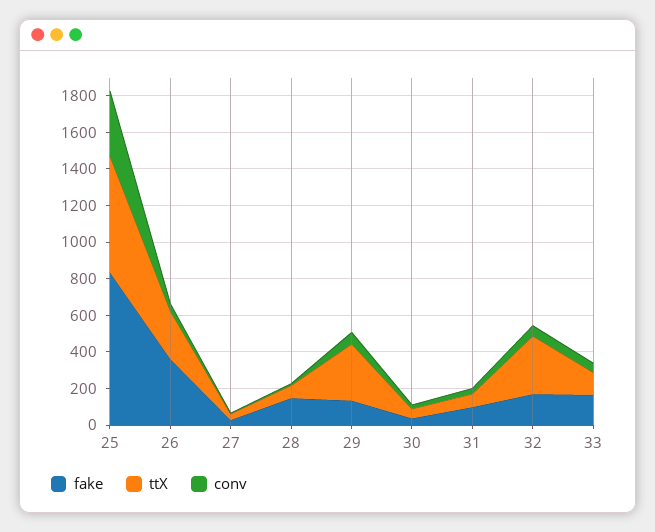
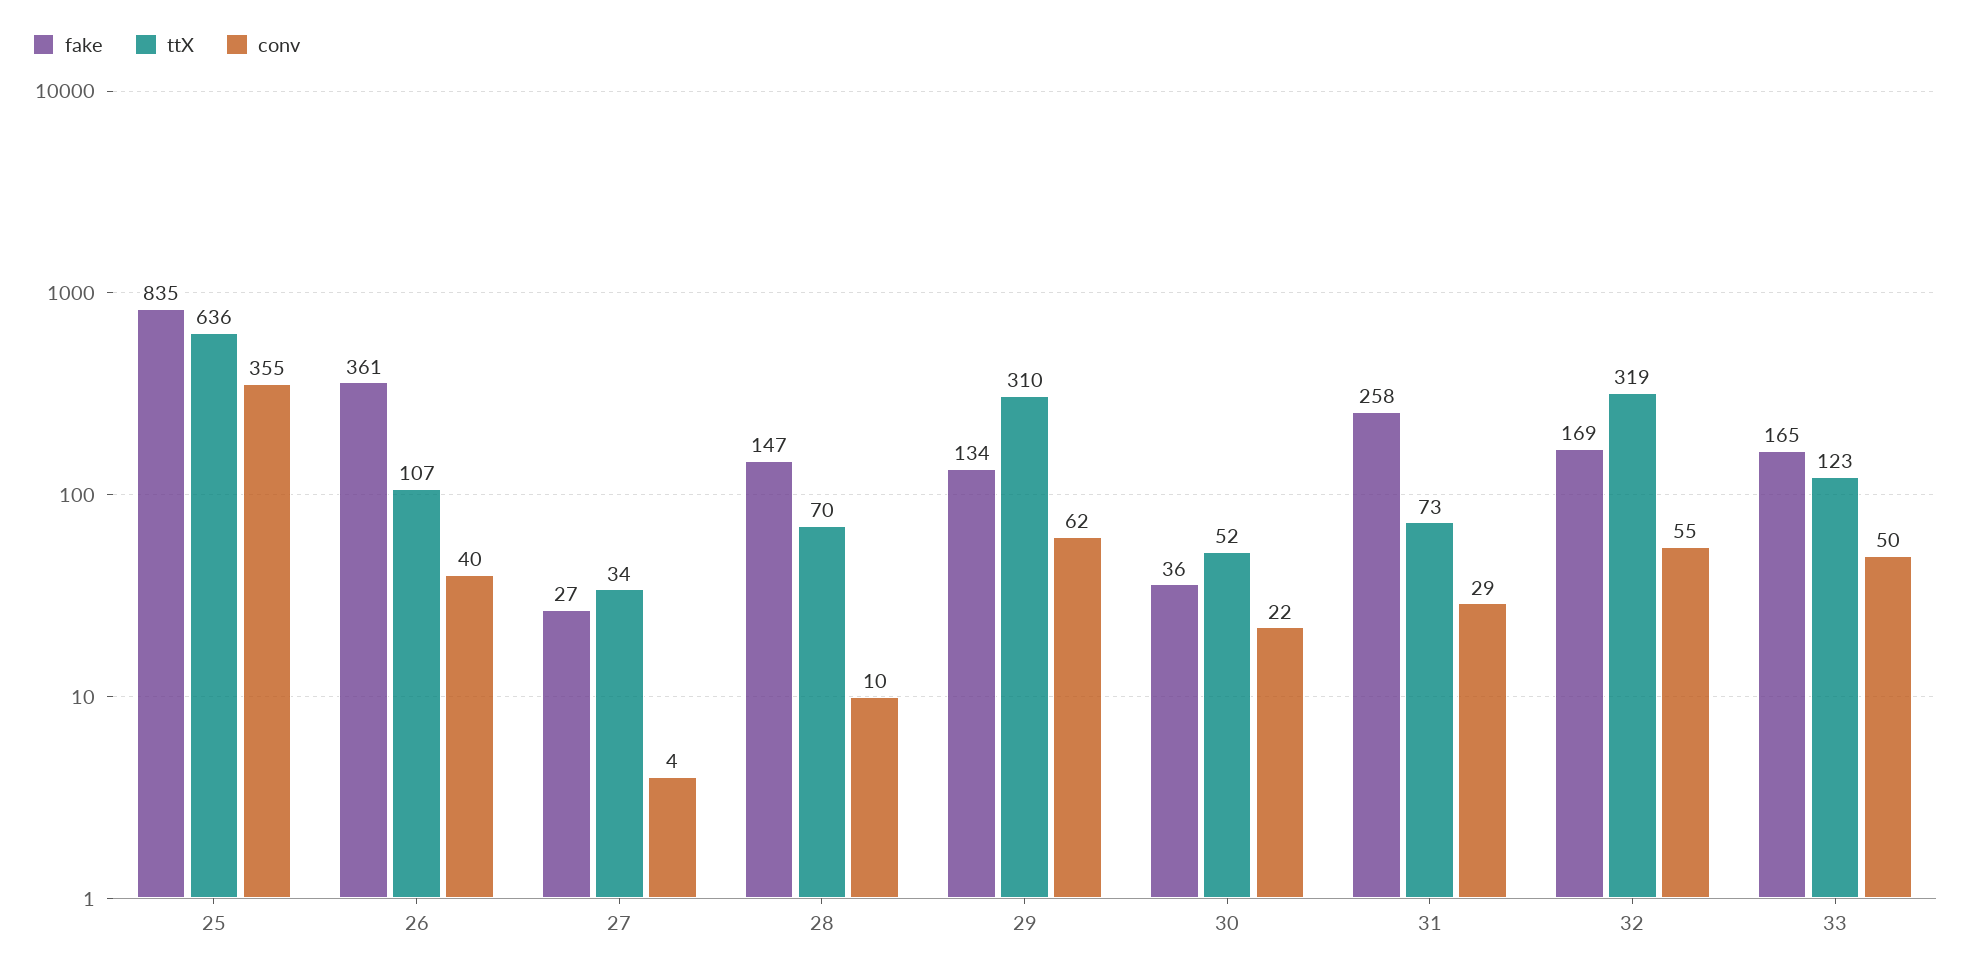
ttX, 26: 250 -> 107
fake, 31: 100 -> 258

